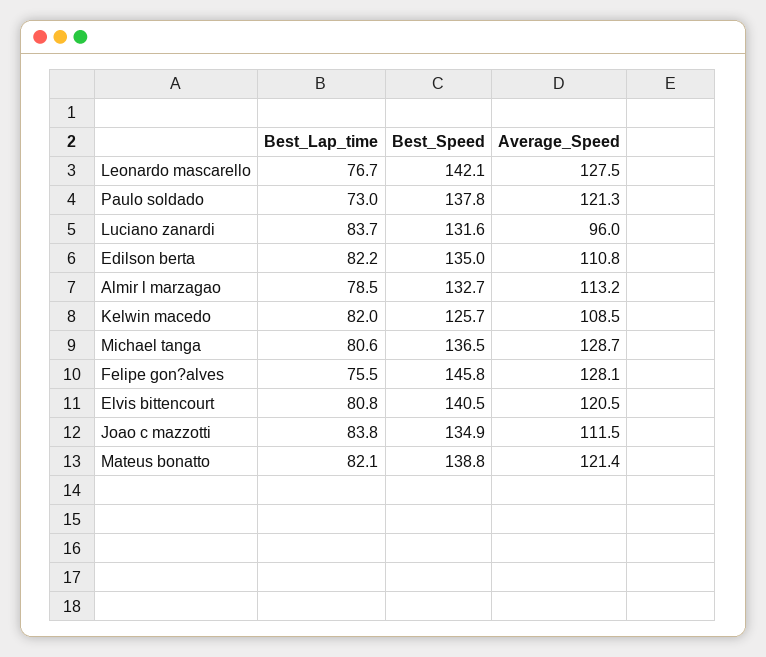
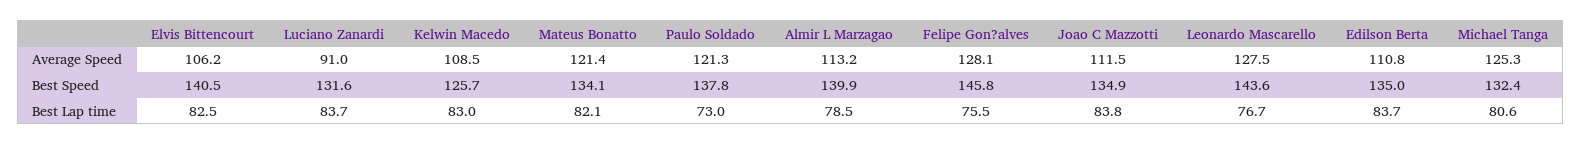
Best_Speed, Leonardo mascarello: 142.1 -> 143.6
Average_Speed, Luciano zanardi: 96 -> 91
Best_Lap_time, Edilson berta: 82.2 -> 83.7
Best_Speed, Almir l marzagao: 132.7 -> 139.9
Best_Lap_time, Kelwin macedo: 82 -> 83
Best_Speed, Michael tanga: 136.5 -> 132.4
Average_Speed, Michael tanga: 128.7 -> 125.3
Best_Lap_time, Elvis bittencourt: 80.8 -> 82.5
Average_Speed, Elvis bittencourt: 120.5 -> 106.2
Best_Speed, Mateus bonatto: 138.8 -> 134.1

